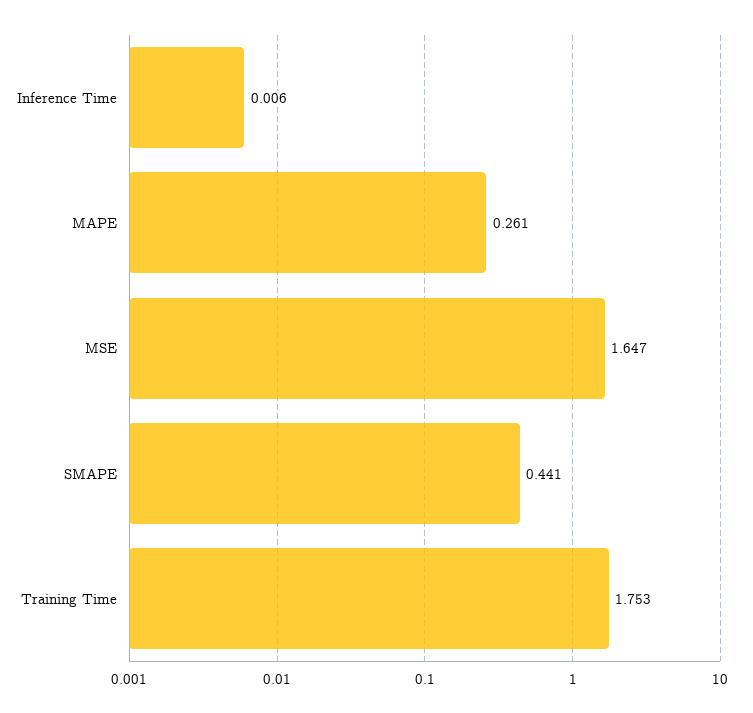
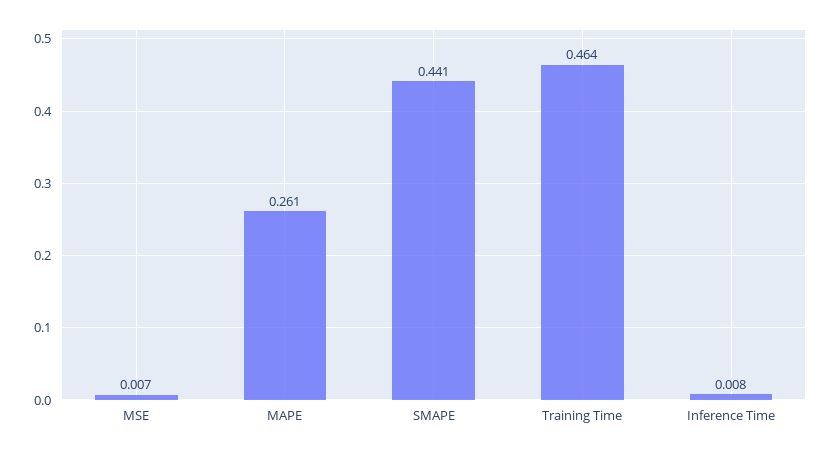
Inference Time: 0.006 -> 0.008
MSE: 1.647 -> 0.007
Training Time: 1.753 -> 0.464

